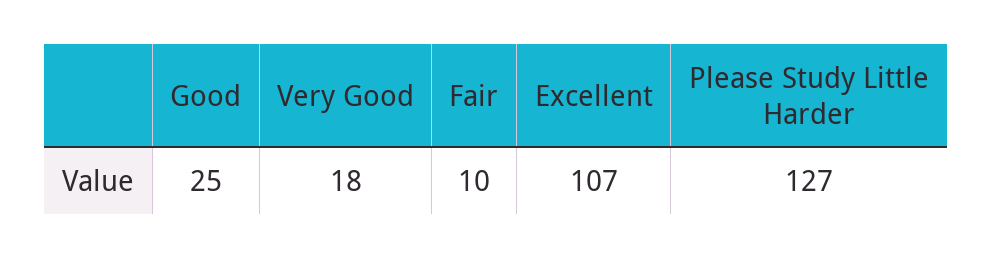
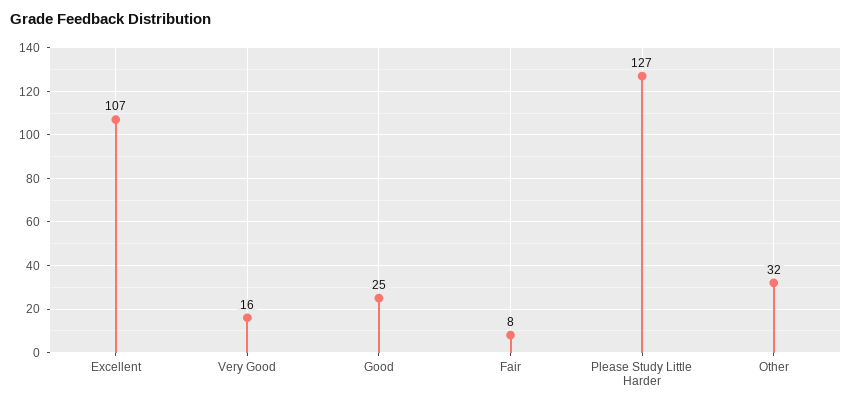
Very Good: 18 -> 16
Fair: 10 -> 8
Other: none -> 32

